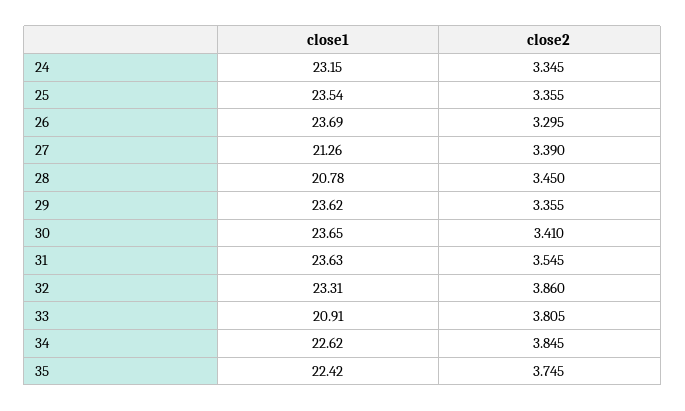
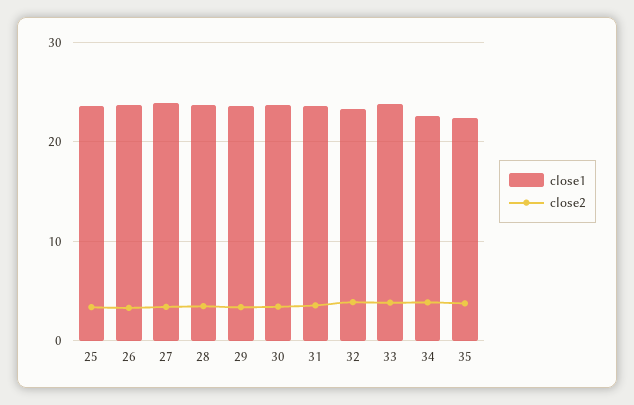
close1, 24: 23.15 -> none
close2, 24: 3.345 -> none
close1, 27: 21.26 -> 24
close1, 28: 20.78 -> 24
close1, 33: 20.91 -> 24

